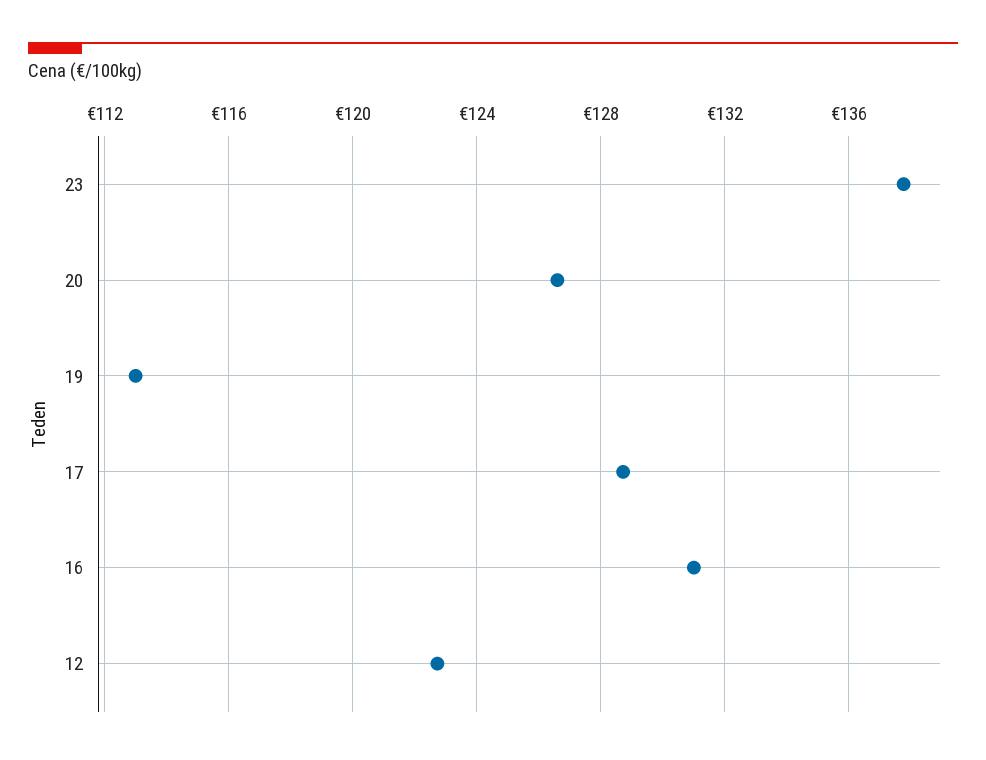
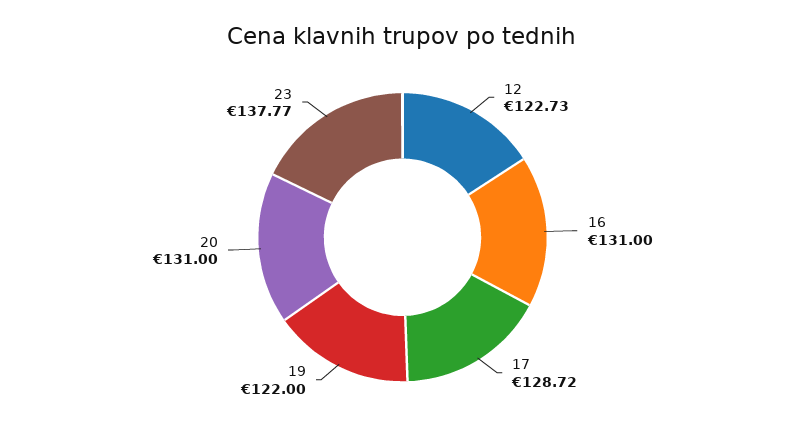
20: 126.5 -> 131
19: 113 -> 122

